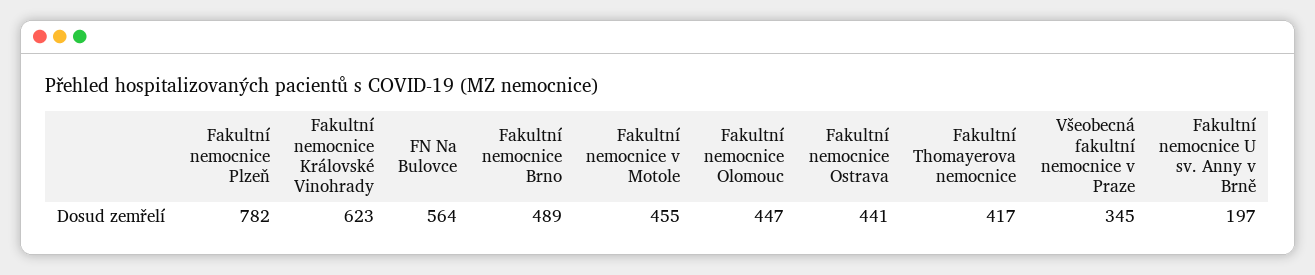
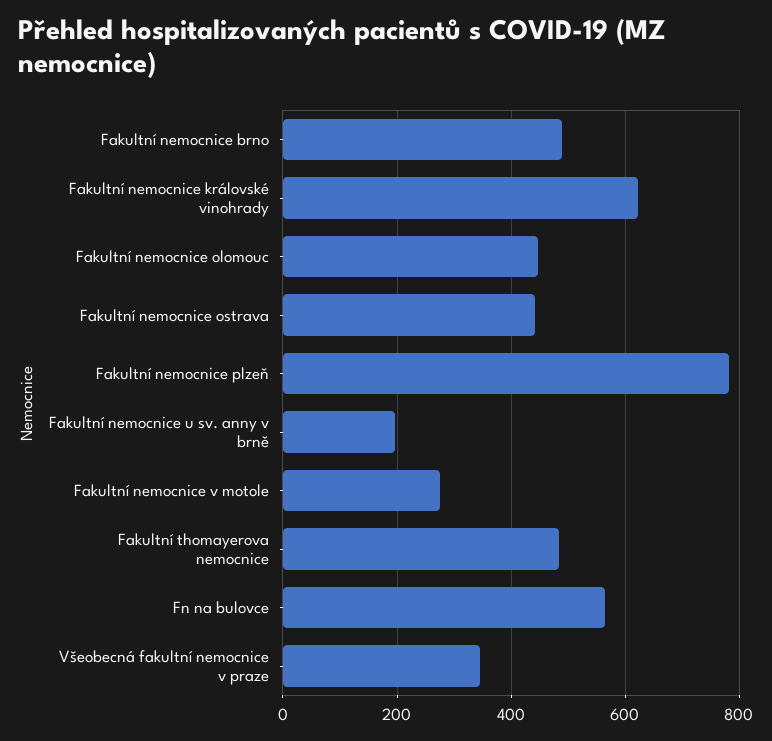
Fakultní nemocnice v Motole: 455 -> 280
Fakultní Thomayerova nemocnice: 417 -> 480

